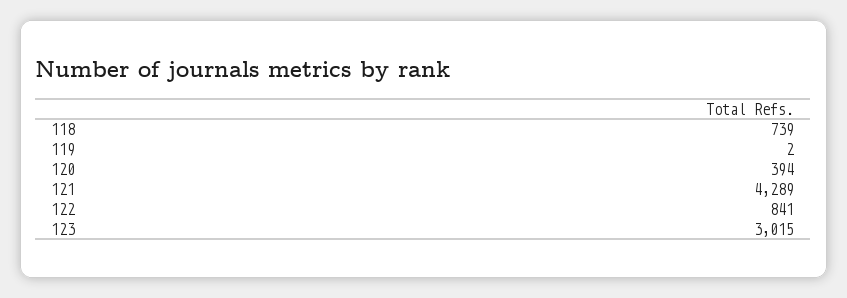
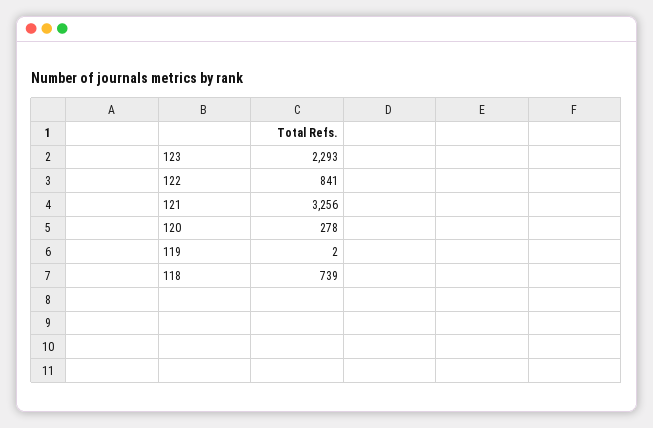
120: 394 -> 278
121: 4289 -> 3256
123: 3015 -> 2293

